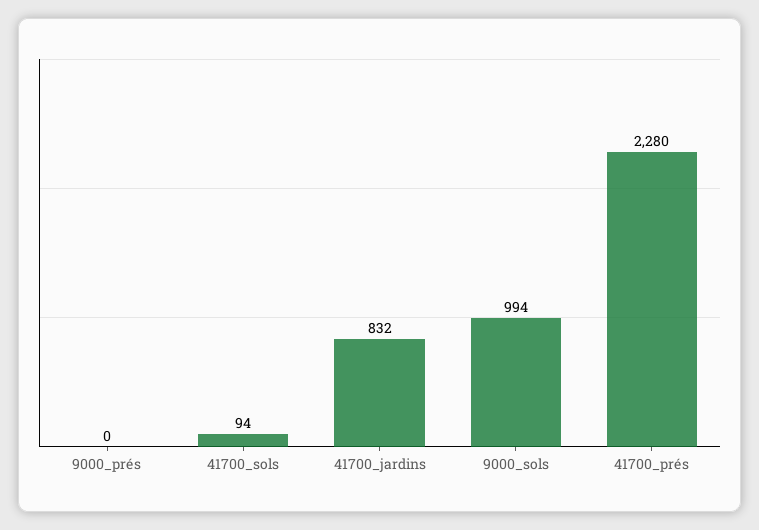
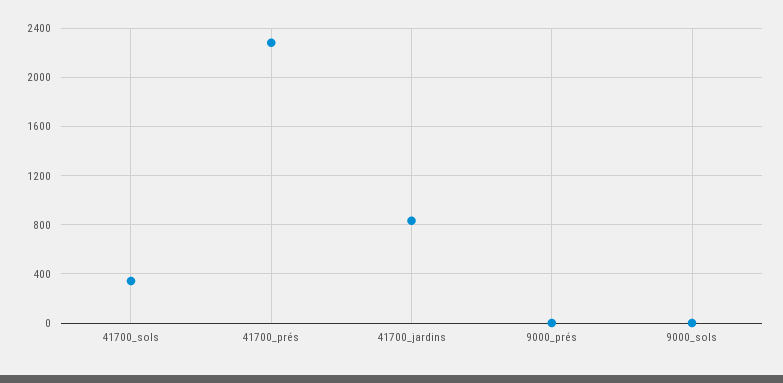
41700_sols: 94 -> 350
9000_sols: 994 -> 0

